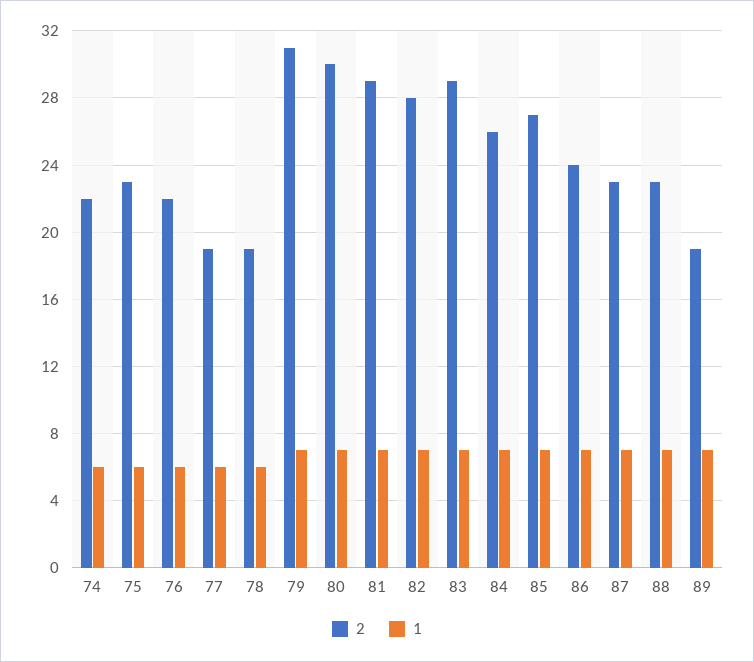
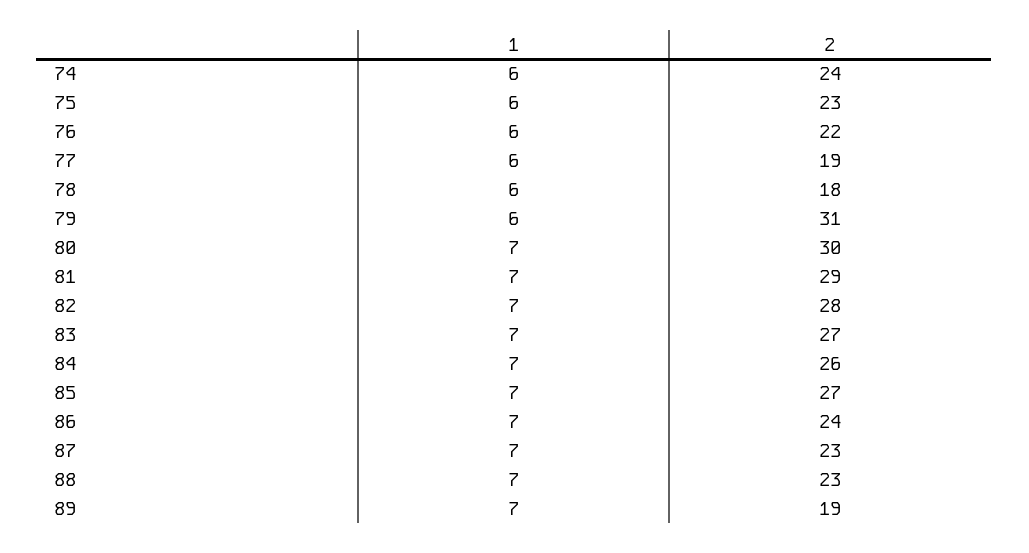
2, 74: 22 -> 24
2, 78: 19 -> 18
1, 79: 7 -> 6
2, 83: 29 -> 27

